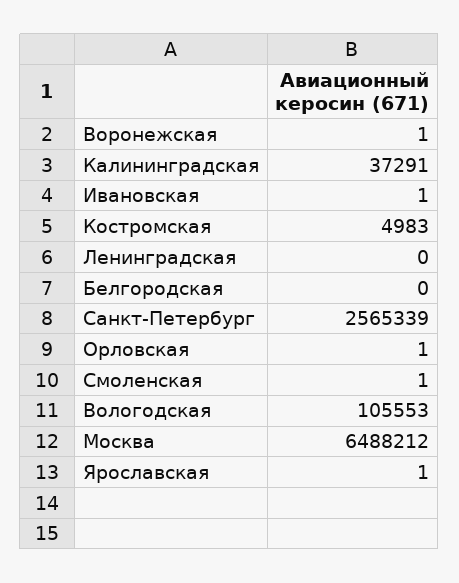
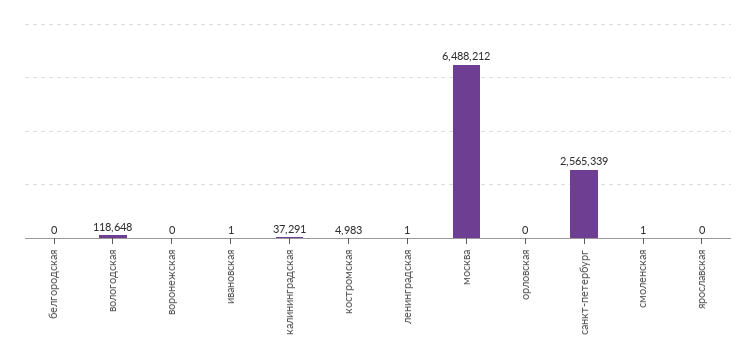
Воронежская: 1 -> 0
Ленинградская: 0 -> 1
Орловская: 1 -> 0
Вологодская: 105553 -> 118648
Ярославская: 1 -> 0

